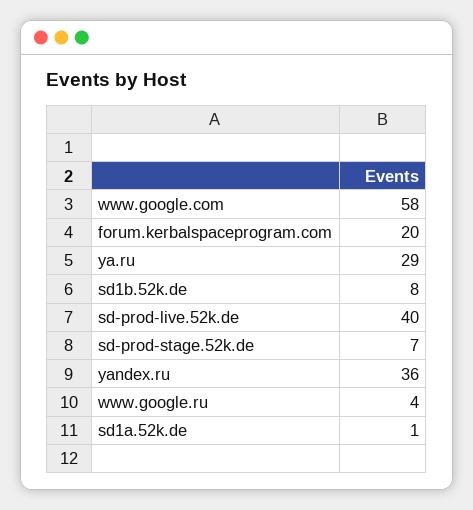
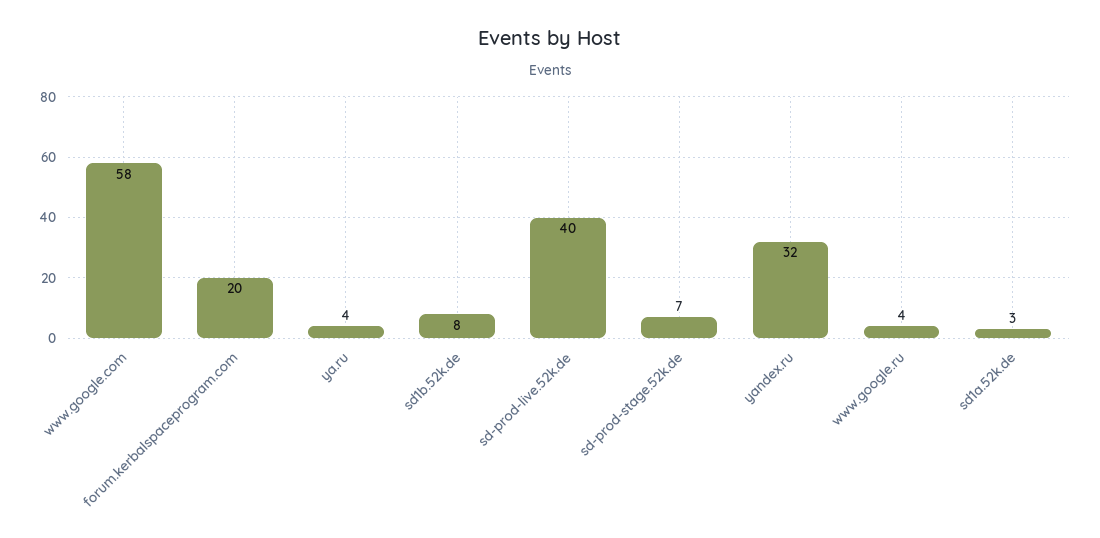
ya.ru: 29 -> 4
yandex.ru: 36 -> 32
sd1a.52k.de: 1 -> 3

